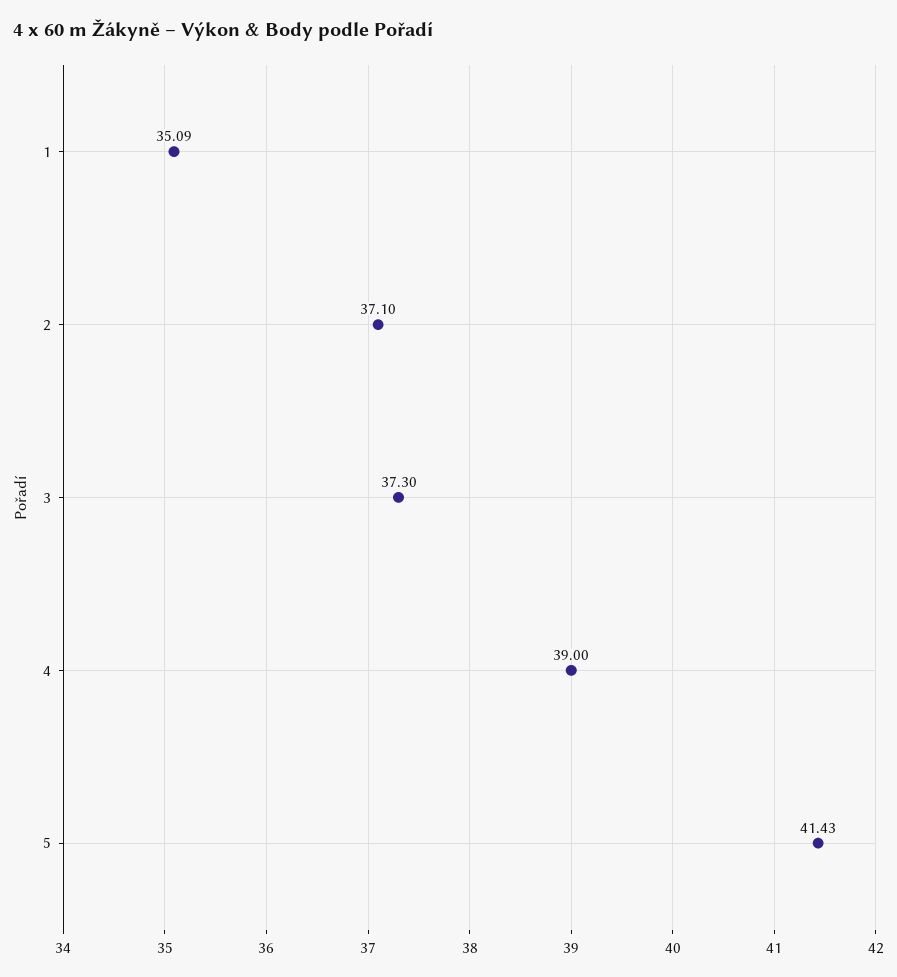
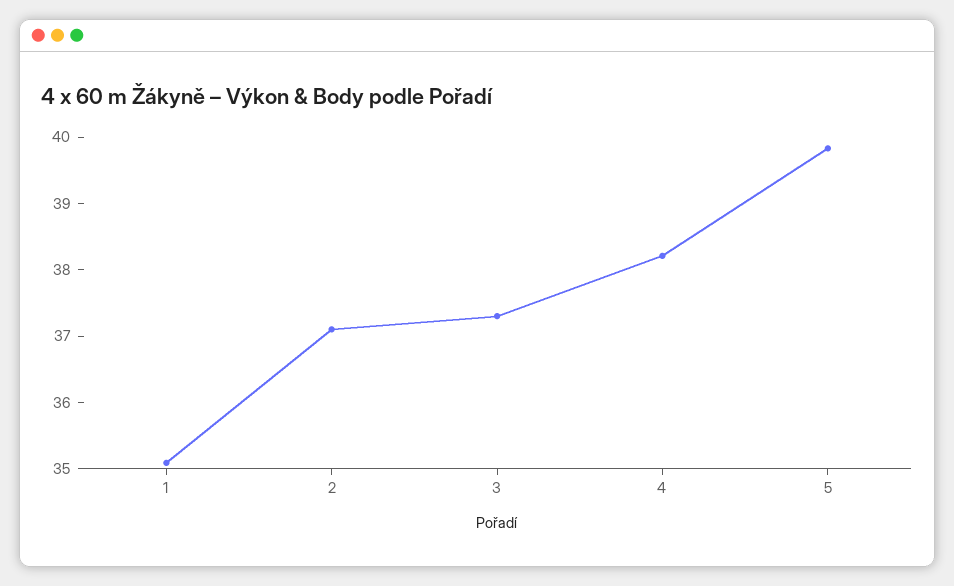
4: 39 -> 38.2
5: 41.43 -> 39.8

